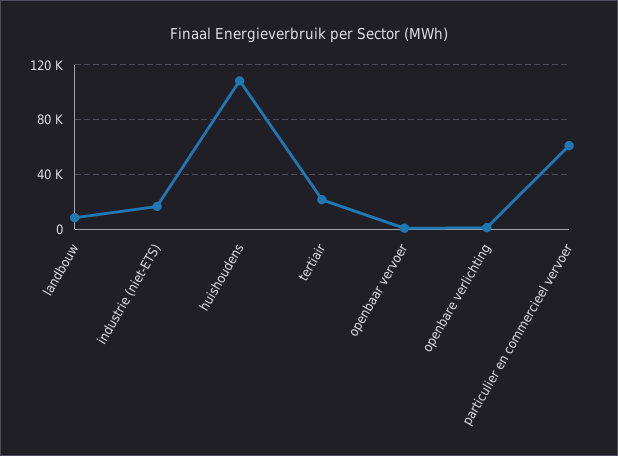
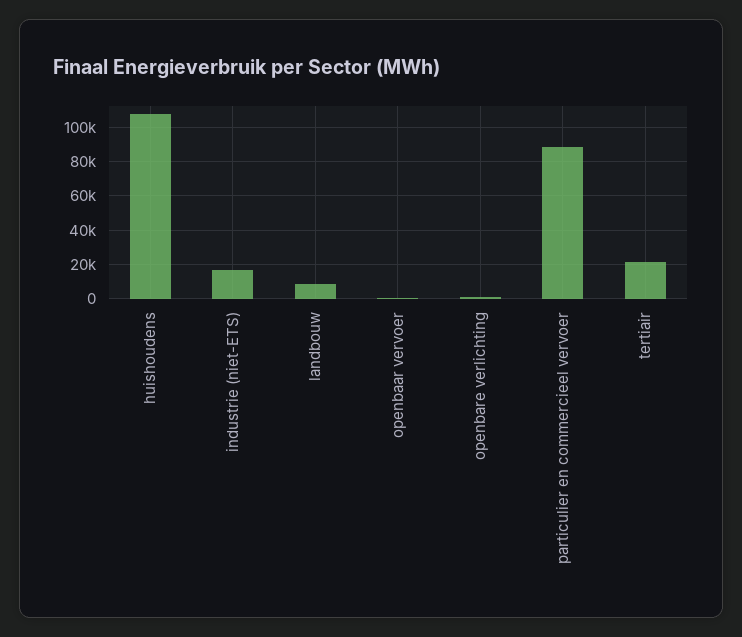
particulier en commercieel vervoer: 60000 -> 90000

